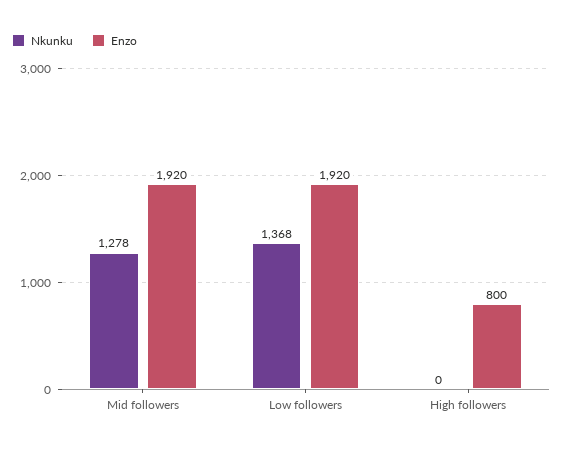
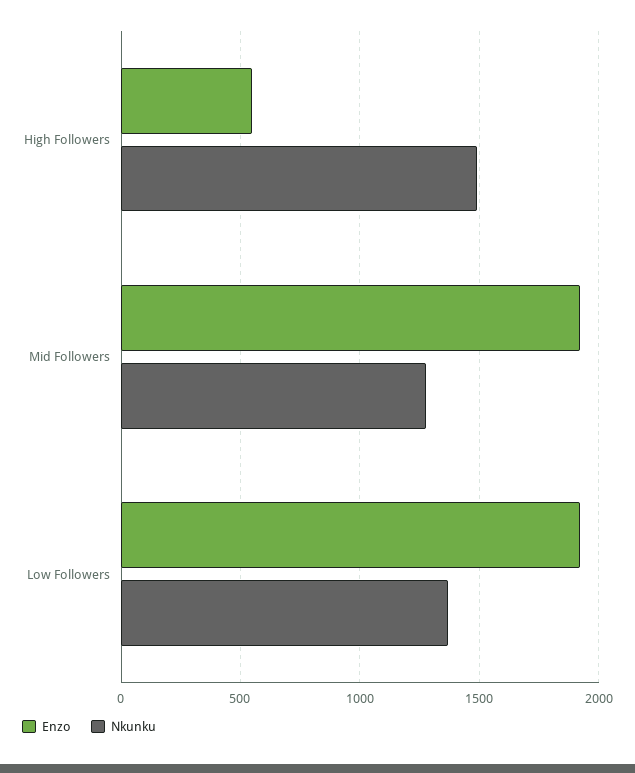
Nkunku, High followers: 0 -> 1500
Enzo, High followers: 800 -> 550

